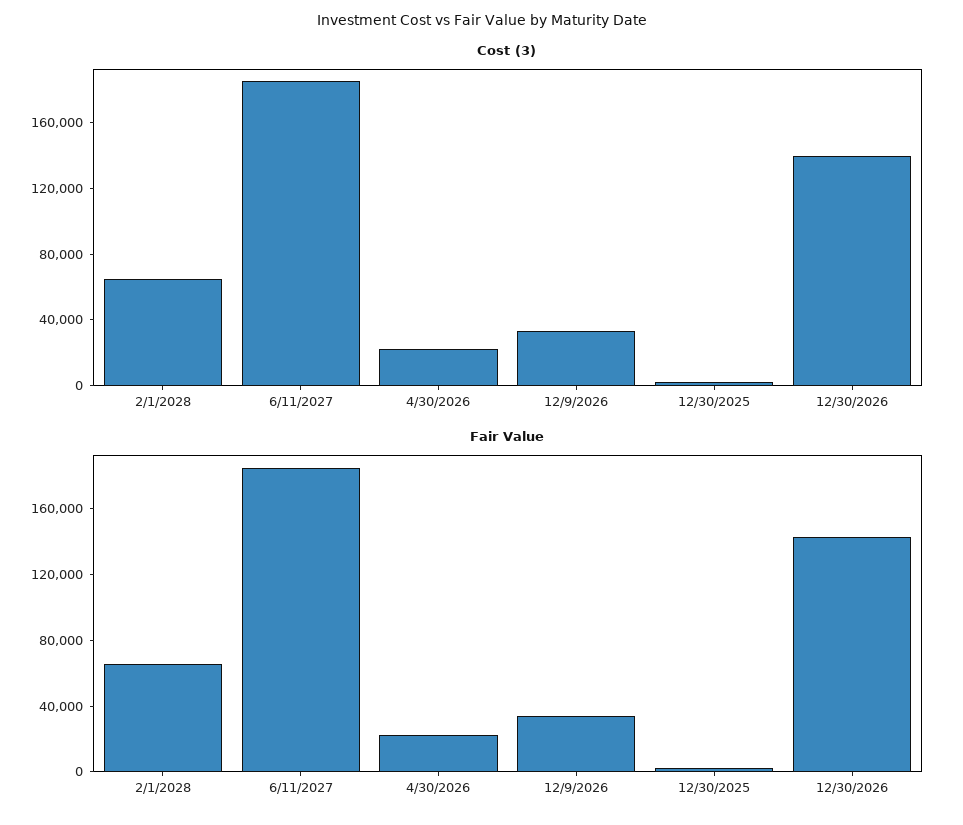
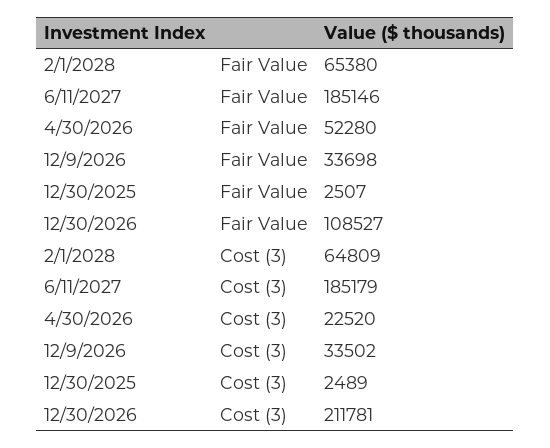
Cost (3), 12/30/2026: 140000 -> 211781
Fair Value, 4/30/2026: 20000 -> 52280
Fair Value, 12/30/2026: 140000 -> 108527

